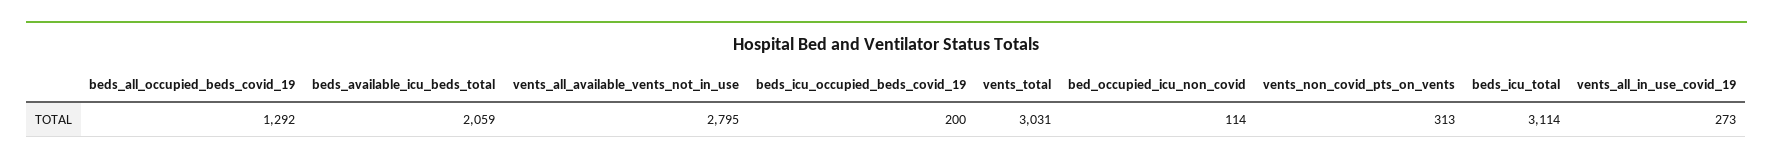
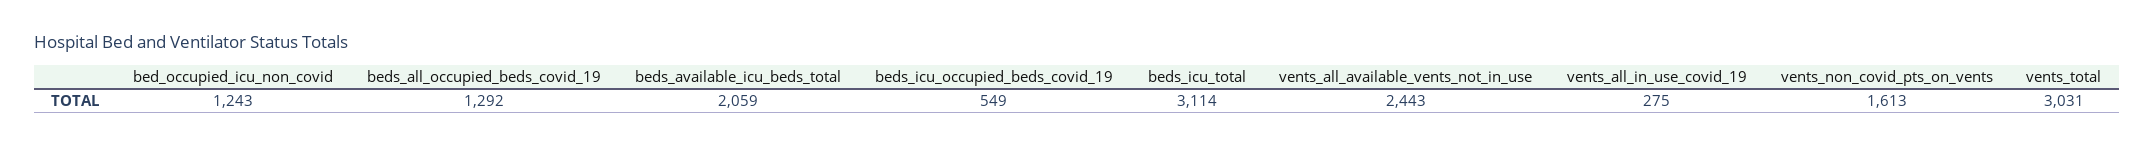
vents_all_available_vents_not_in_use: 2795 -> 2443
beds_icu_occupied_beds_covid_19: 200 -> 549
bed_occupied_icu_non_covid: 114 -> 1243
vents_non_covid_pts_on_vents: 313 -> 1613
vents_all_in_use_covid_19: 273 -> 275

